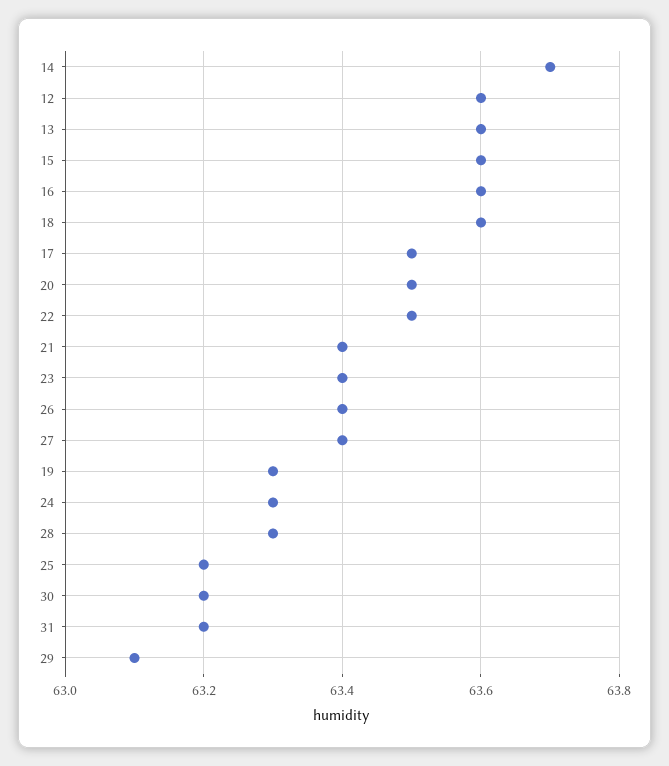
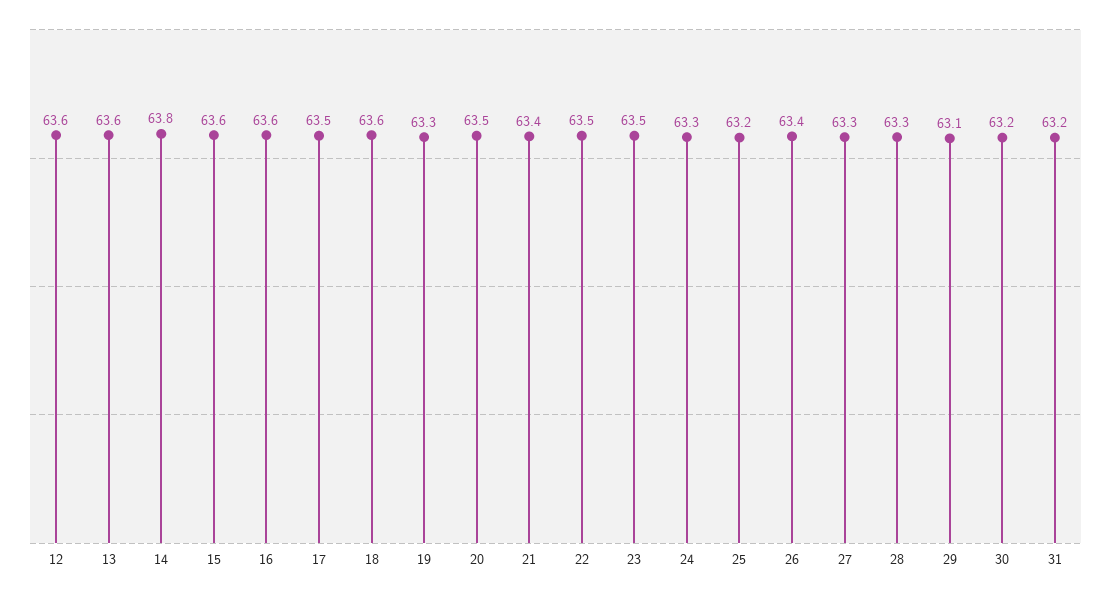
14: 63.7 -> 63.8
23: 63.4 -> 63.5
27: 63.4 -> 63.3

